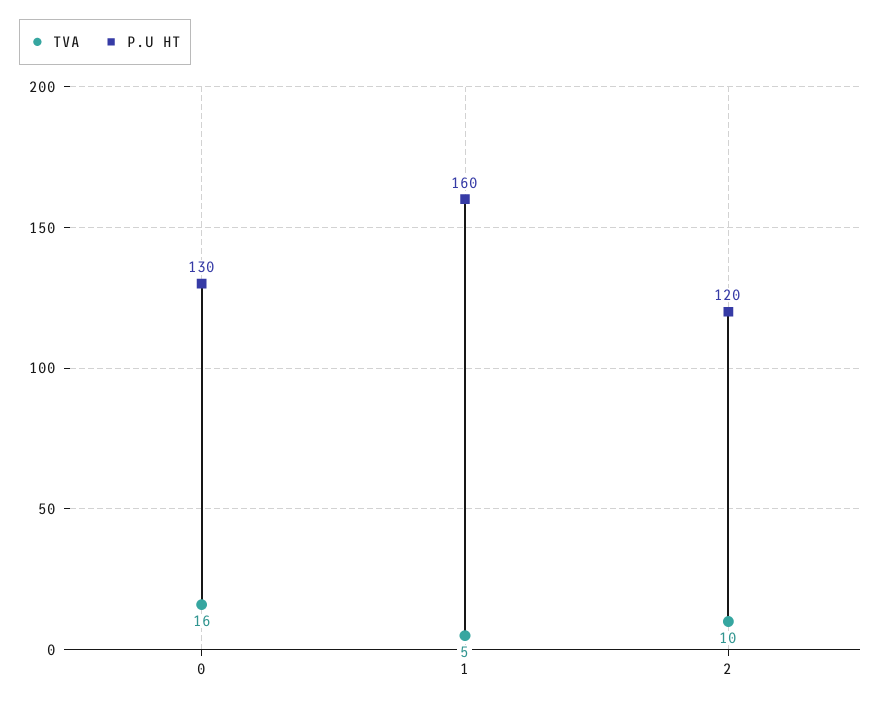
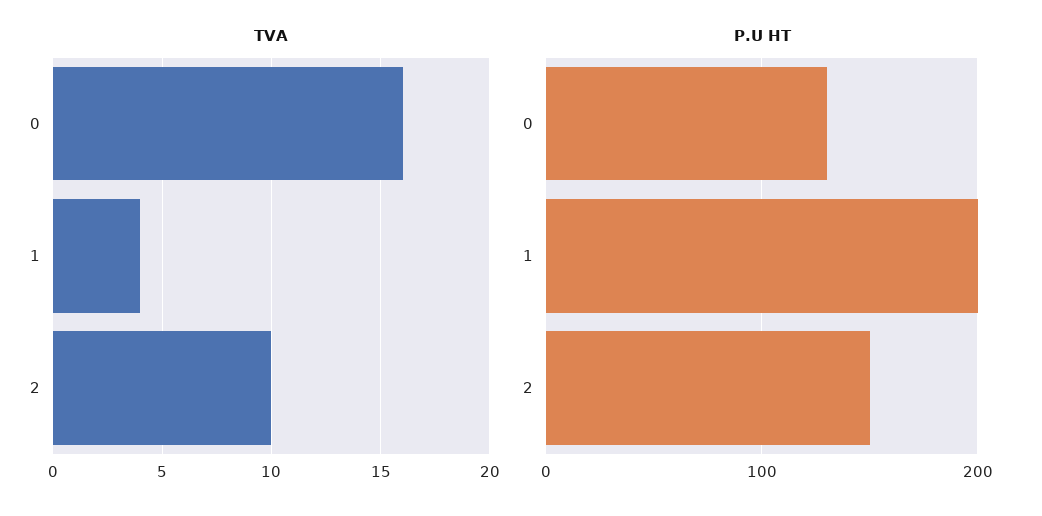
TVA, 1: 5 -> 4
P.U HT, 1: 160 -> 200
P.U HT, 2: 120 -> 150

